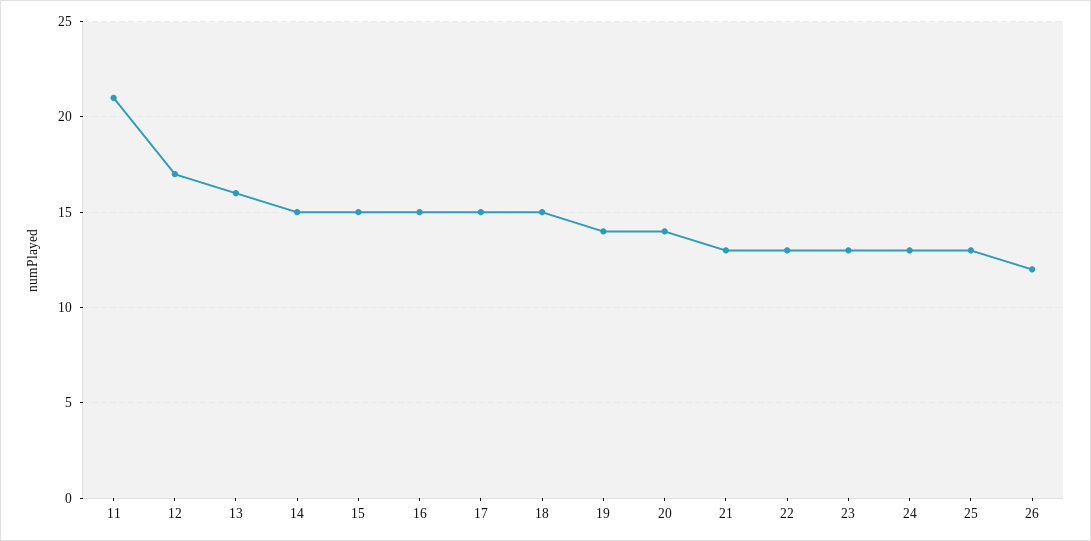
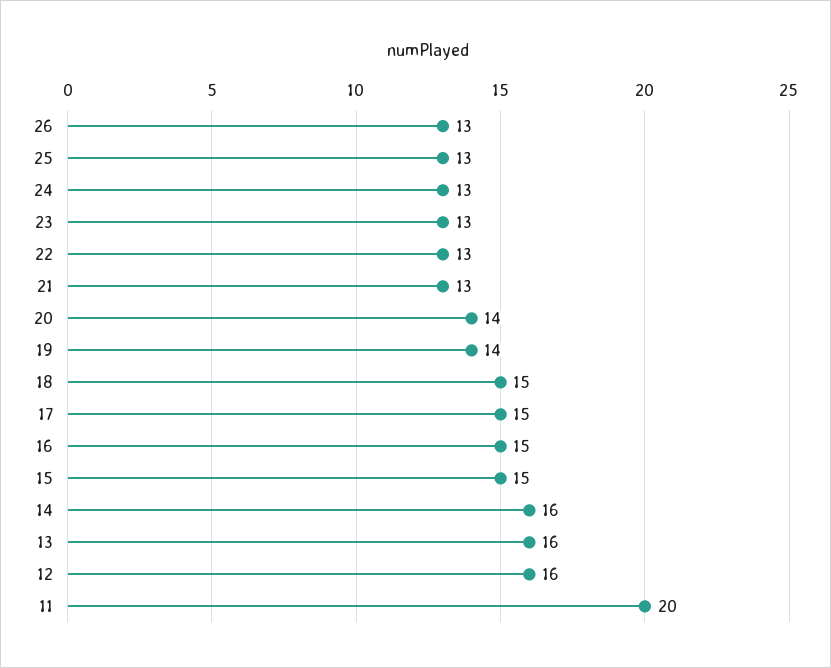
11: 21 -> 20
12: 17 -> 16
14: 15 -> 16
26: 12 -> 13

